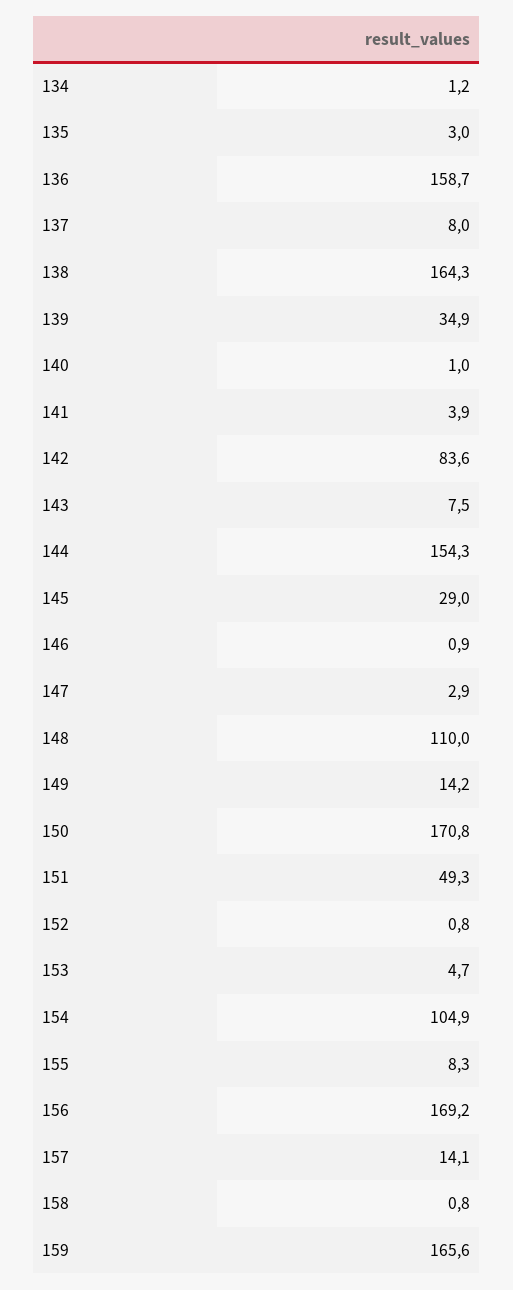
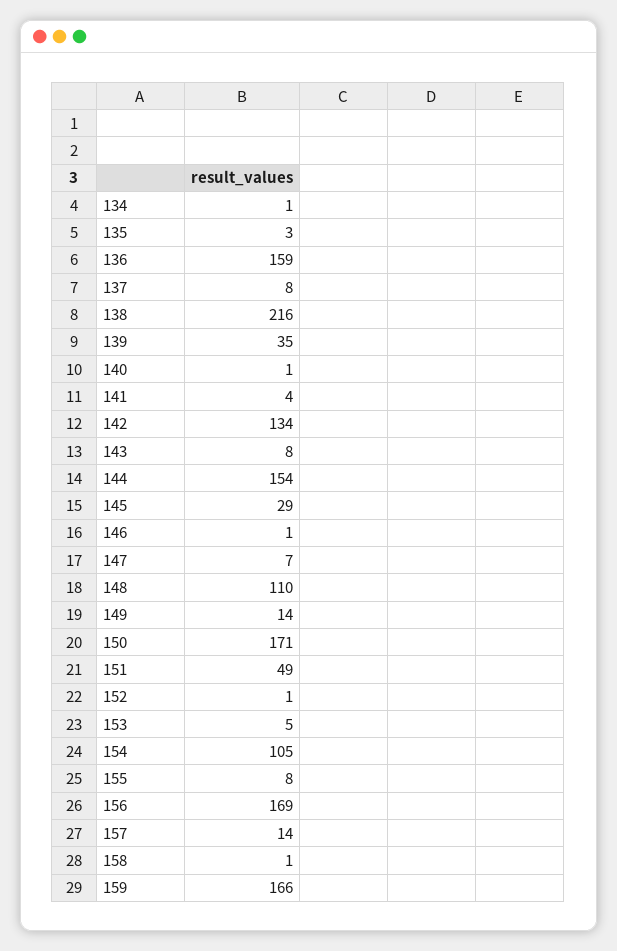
138: 164.3 -> 216
142: 83.6 -> 134
147: 2.9 -> 7

